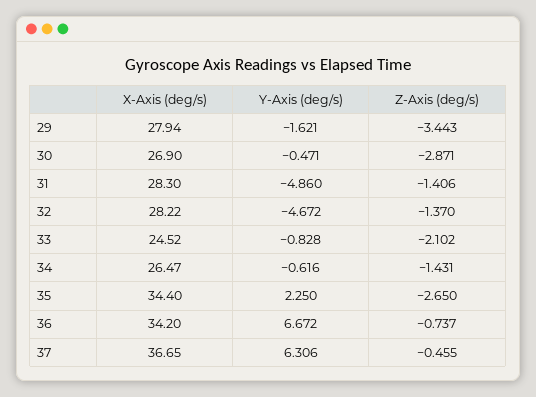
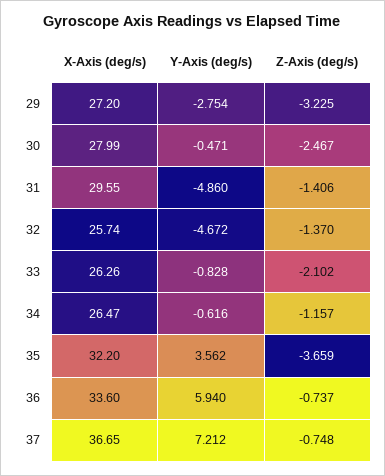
X-Axis (deg/s), 29: 27.94 -> 27.2
Y-Axis (deg/s), 29: -1.621 -> -2.754
Z-Axis (deg/s), 29: -3.443 -> -3.225
X-Axis (deg/s), 30: 26.9 -> 27.99
Z-Axis (deg/s), 30: -2.871 -> -2.467
X-Axis (deg/s), 31: 28.3 -> 29.55
X-Axis (deg/s), 32: 28.22 -> 25.74
X-Axis (deg/s), 33: 24.52 -> 26.26
Z-Axis (deg/s), 34: -1.431 -> -1.157
X-Axis (deg/s), 35: 34.4 -> 32.2
Y-Axis (deg/s), 35: 2.25 -> 3.562
Z-Axis (deg/s), 35: -2.65 -> -3.659
X-Axis (deg/s), 36: 34.2 -> 33.6
Y-Axis (deg/s), 36: 6.672 -> 5.94
Y-Axis (deg/s), 37: 6.306 -> 7.212
Z-Axis (deg/s), 37: -0.455 -> -0.748

